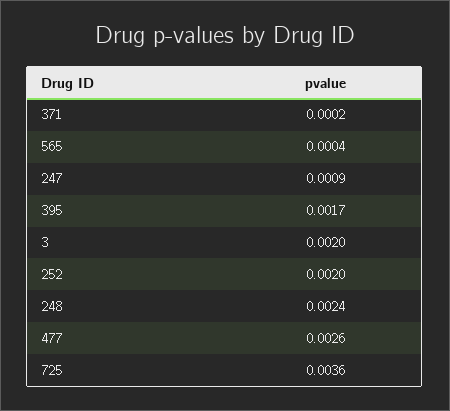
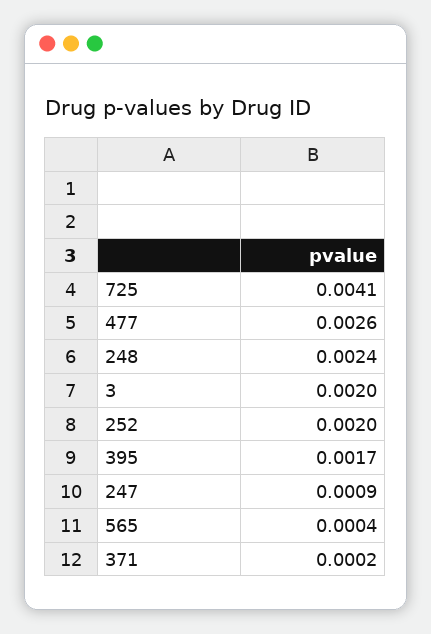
725: 0.0036 -> 0.0041

